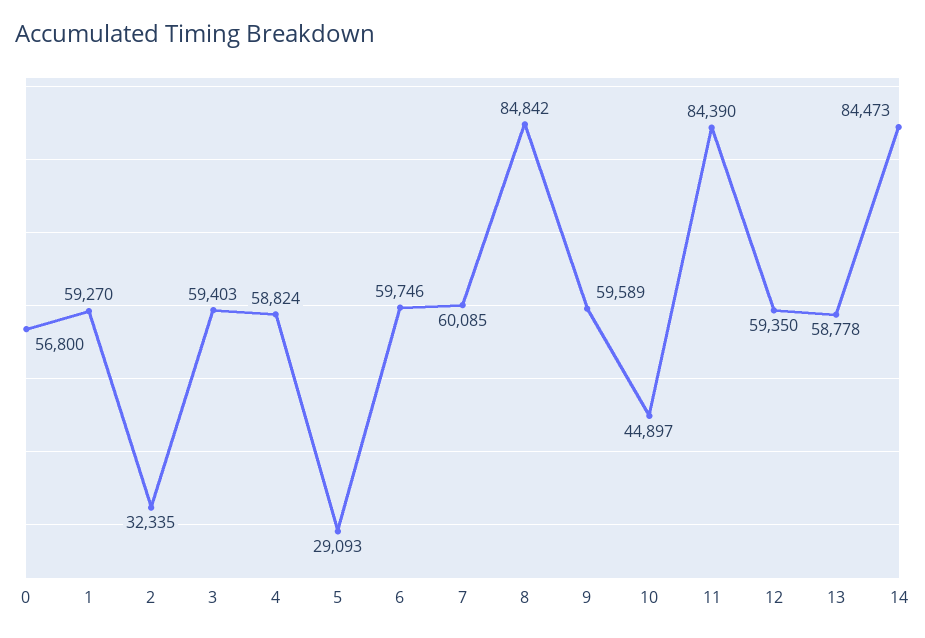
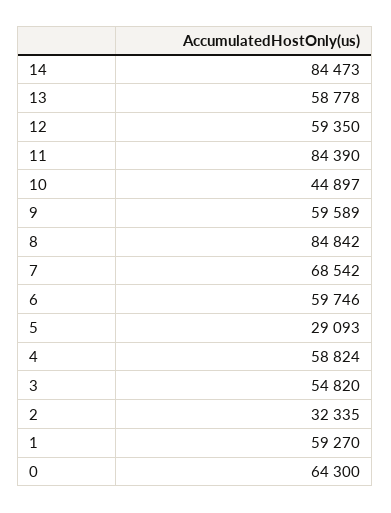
0: 56800 -> 64300
3: 59403 -> 54820
7: 60085 -> 68542

